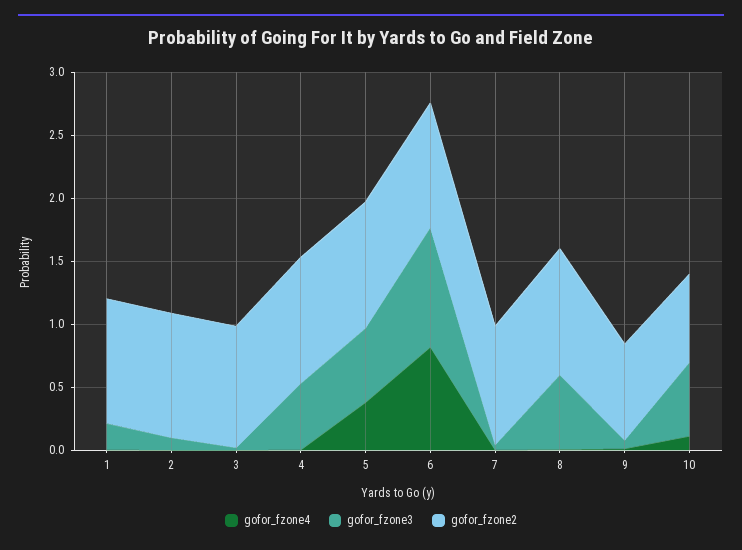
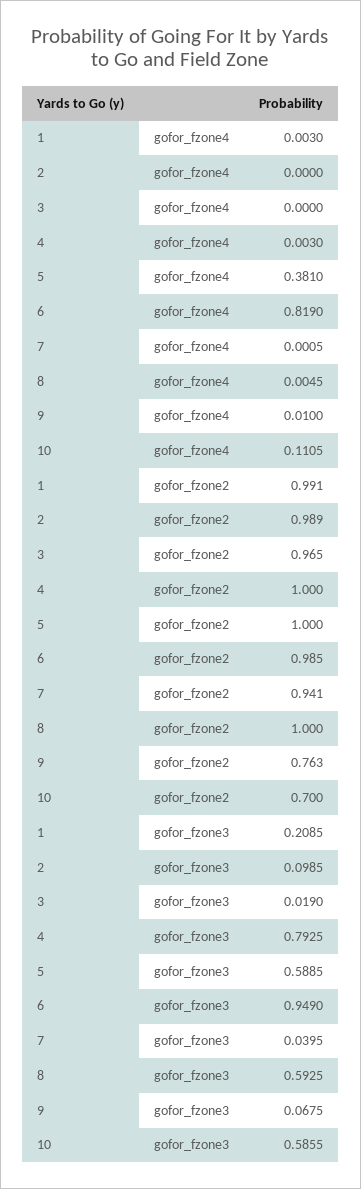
gofor_fzone3, 4: 0.5 -> 0.7925

